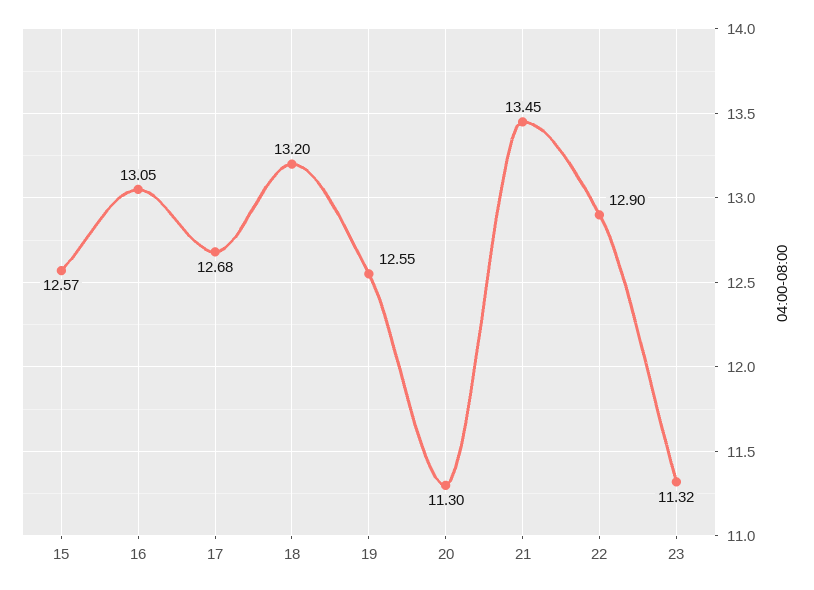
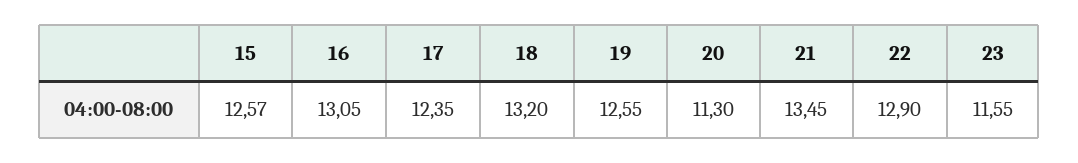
17: 12.68 -> 12.35
23: 11.32 -> 11.55

